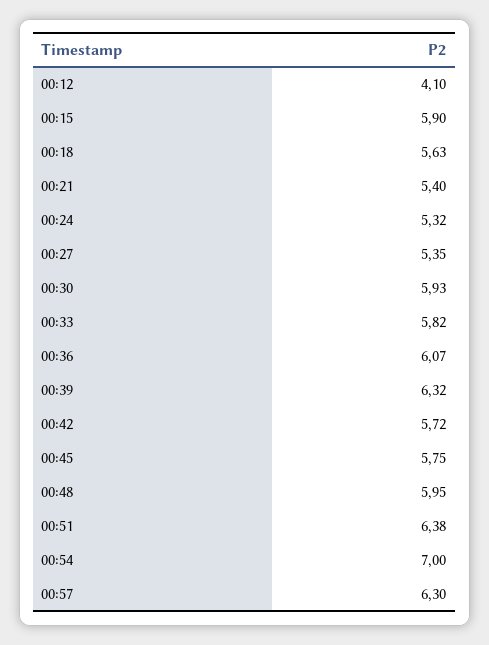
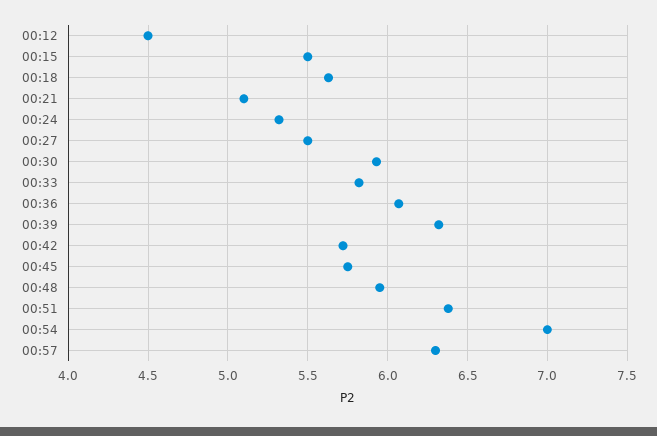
00:12: 4.1 -> 4.5
00:15: 5.9 -> 5.5
00:21: 5.4 -> 5.1
00:27: 5.35 -> 5.5

